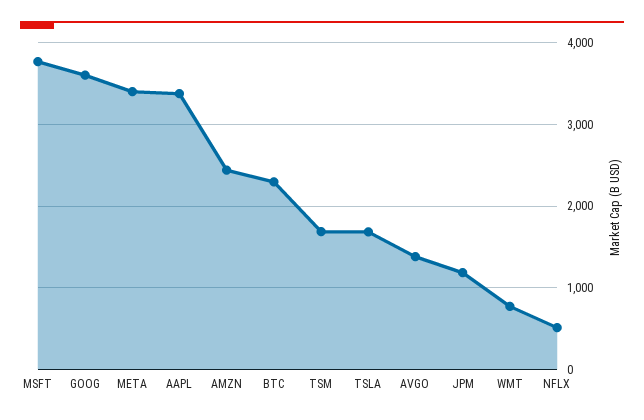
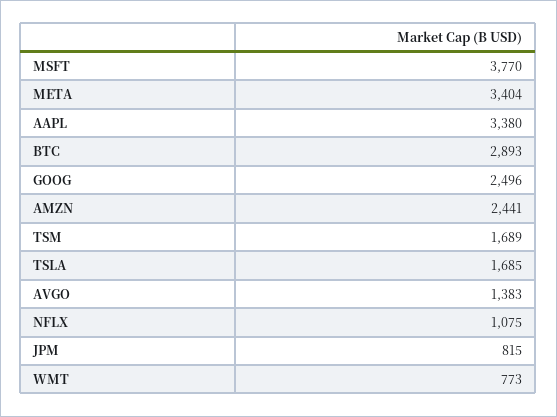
GOOG: 3600 -> 2496
BTC: 2300 -> 2893
JPM: 1200 -> 815
NFLX: 500 -> 1075

